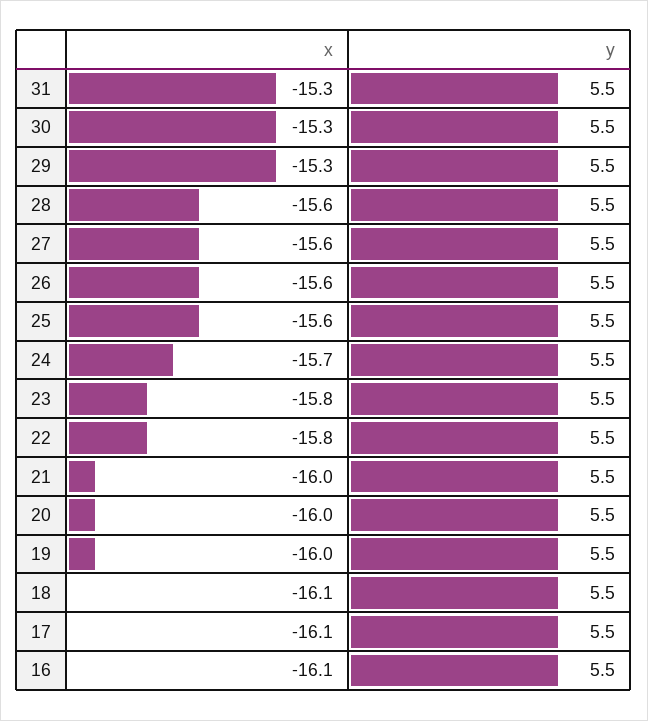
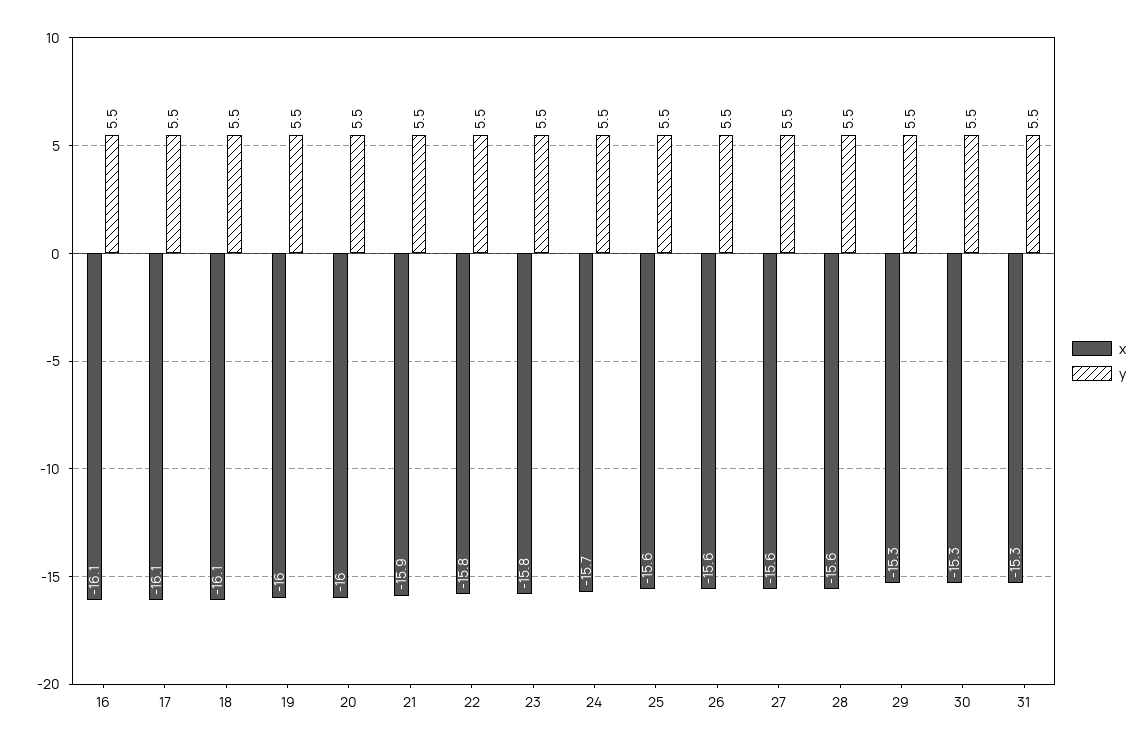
x, 21: -16 -> -15.9

